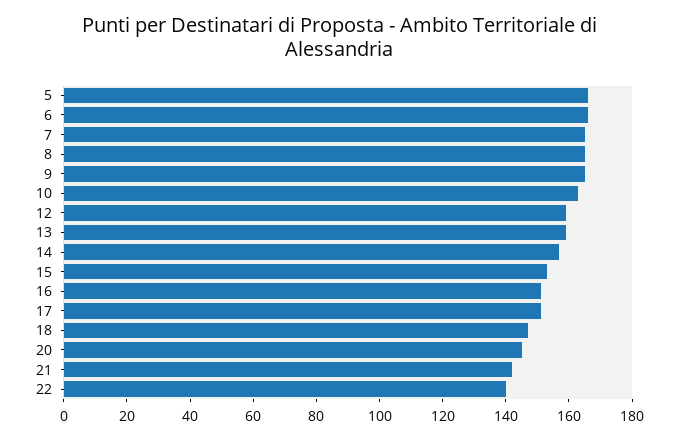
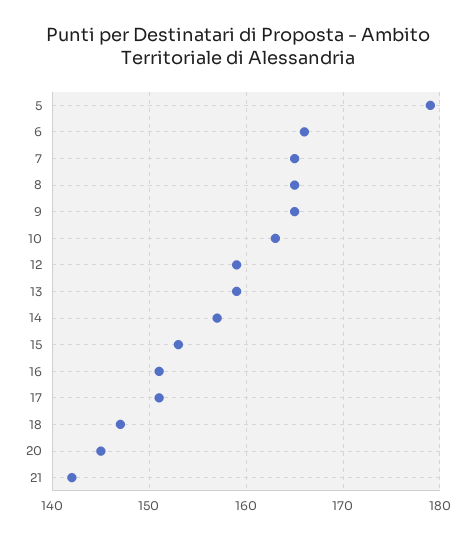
5: 165 -> 179
22: 140 -> none

